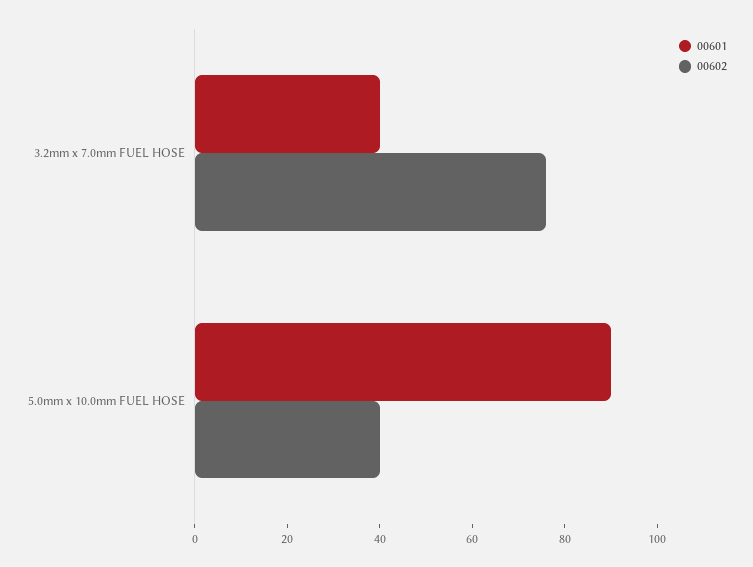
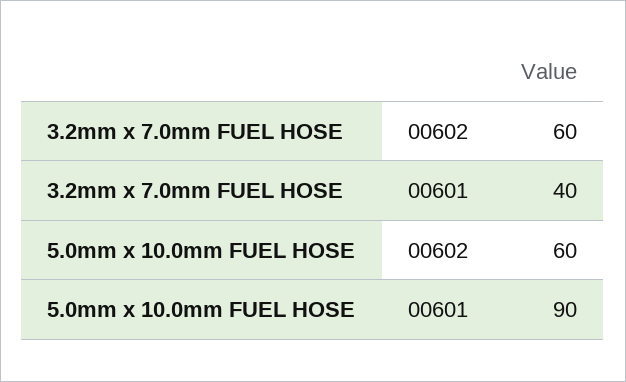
00602, 3.2mm x 7.0mm FUEL HOSE: 75 -> 60
00602, 5.0mm x 10.0mm FUEL HOSE: 40 -> 60

